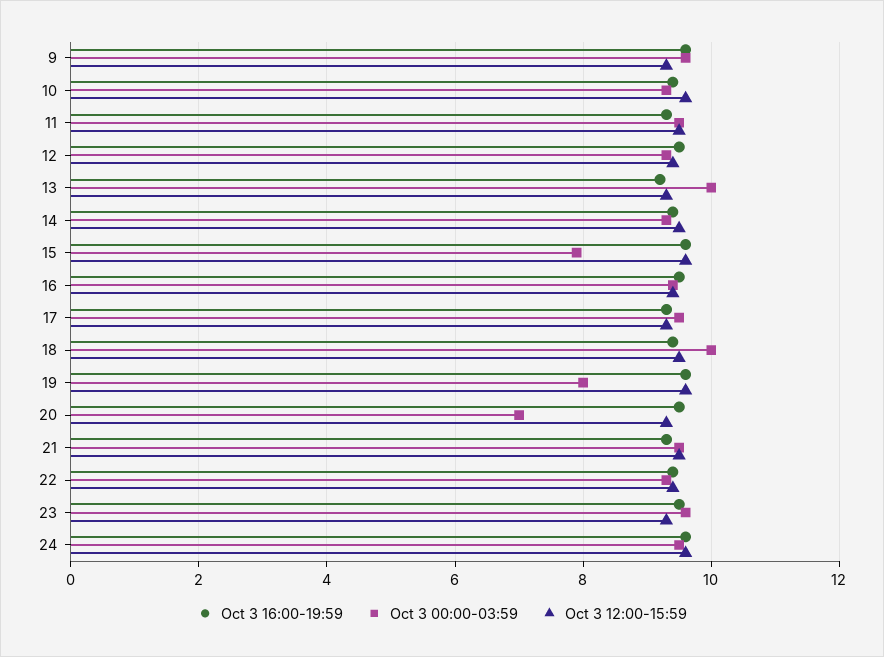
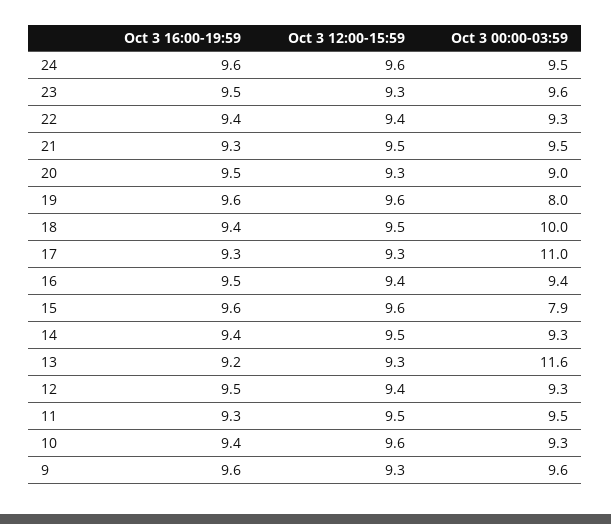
Oct 3 00:00-03:59, 13: 10 -> 11.6
Oct 3 00:00-03:59, 17: 9.5 -> 11
Oct 3 00:00-03:59, 20: 7 -> 9

